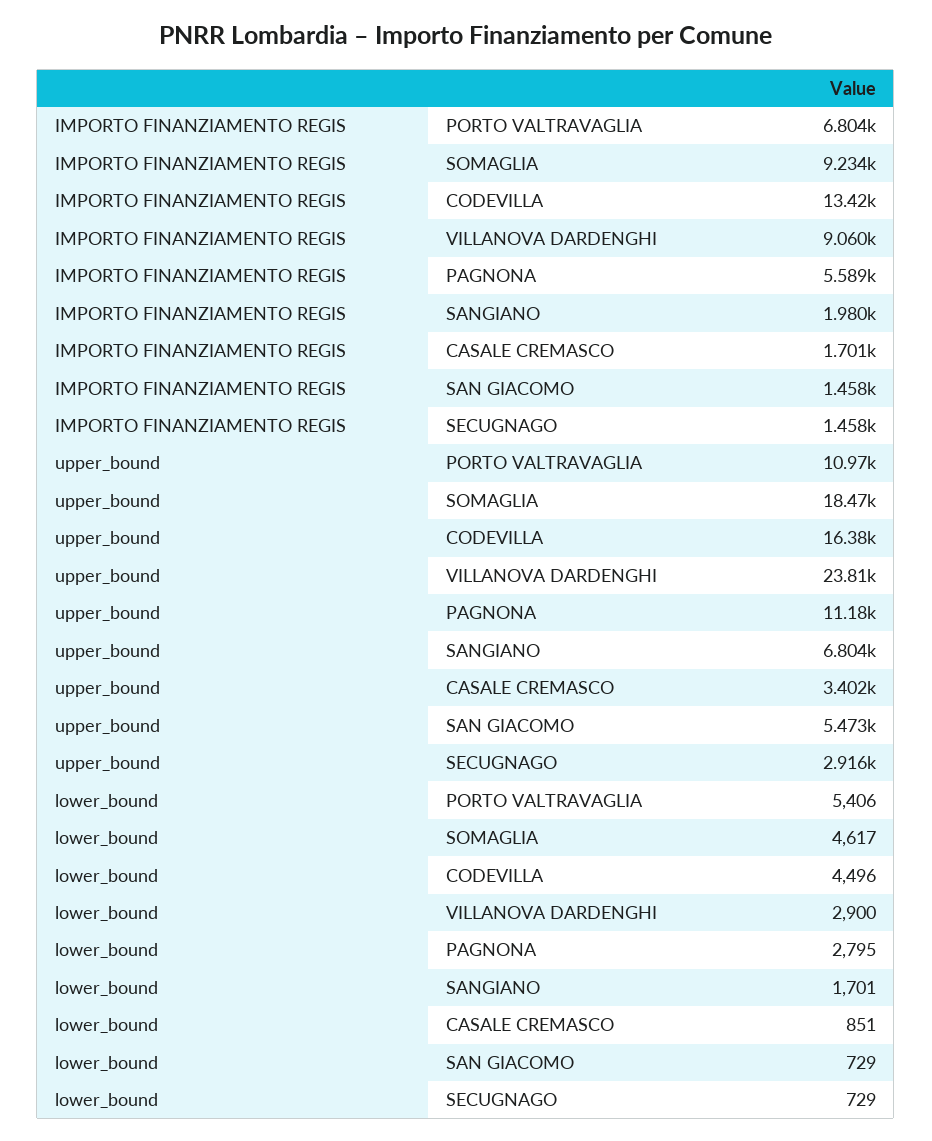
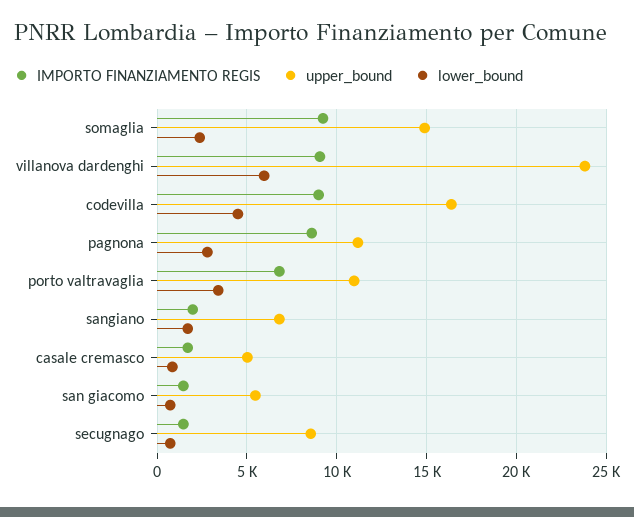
IMPORTO FINANZIAMENTO REGIS, CODEVILLA: 13420 -> 9000
IMPORTO FINANZIAMENTO REGIS, PAGNONA: 5589 -> 8500
upper_bound, SOMAGLIA: 18470 -> 15000
upper_bound, CASALE CREMASCO: 3402 -> 5000
upper_bound, SECUGNAGO: 2916 -> 8500
lower_bound, PORTO VALTRAVAGLIA: 5406 -> 3500
lower_bound, SOMAGLIA: 4617 -> 2500
lower_bound, VILLANOVA DARDENGHI: 2900 -> 6000

